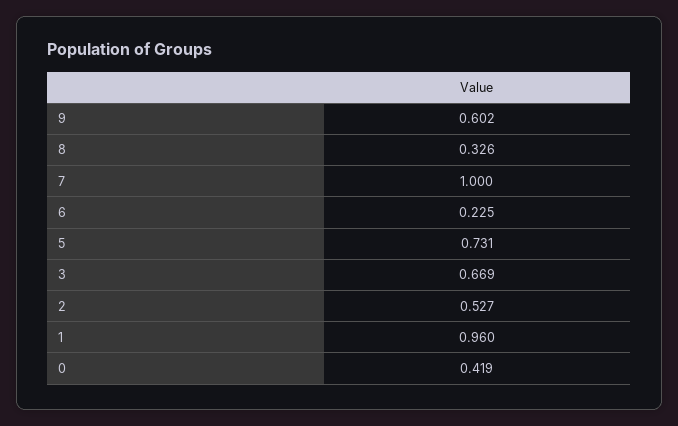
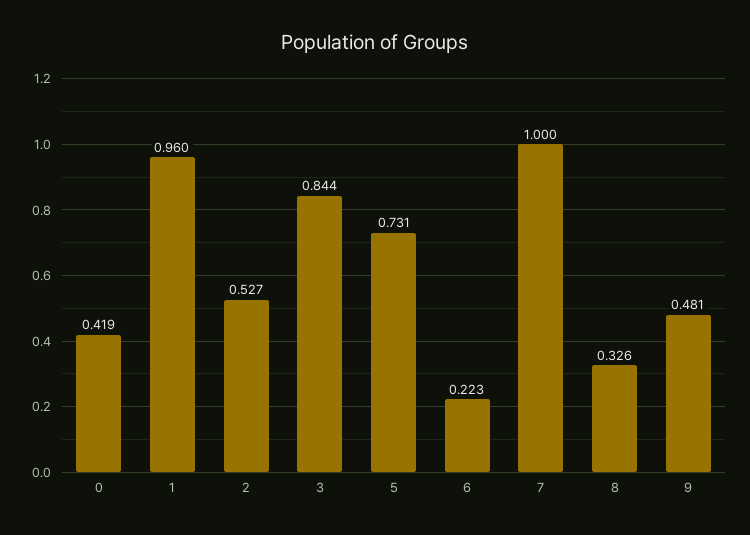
9: 0.602 -> 0.481
6: 0.225 -> 0.223
3: 0.669 -> 0.844

